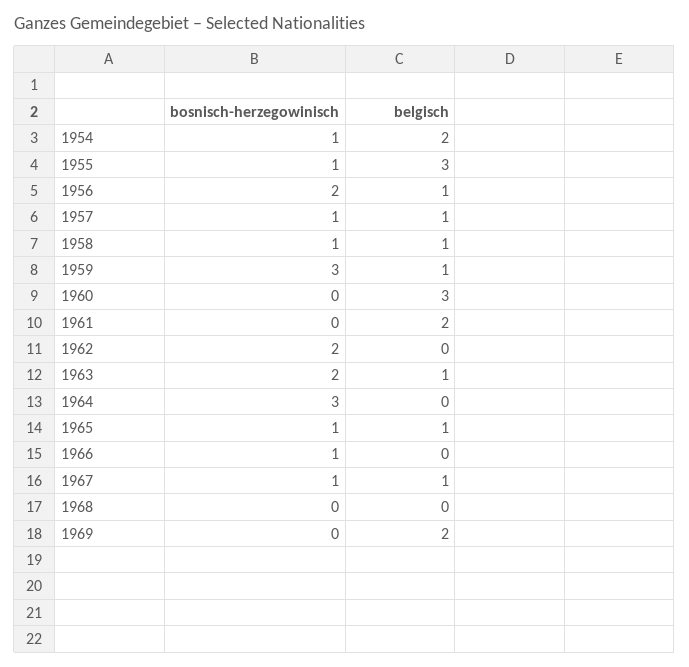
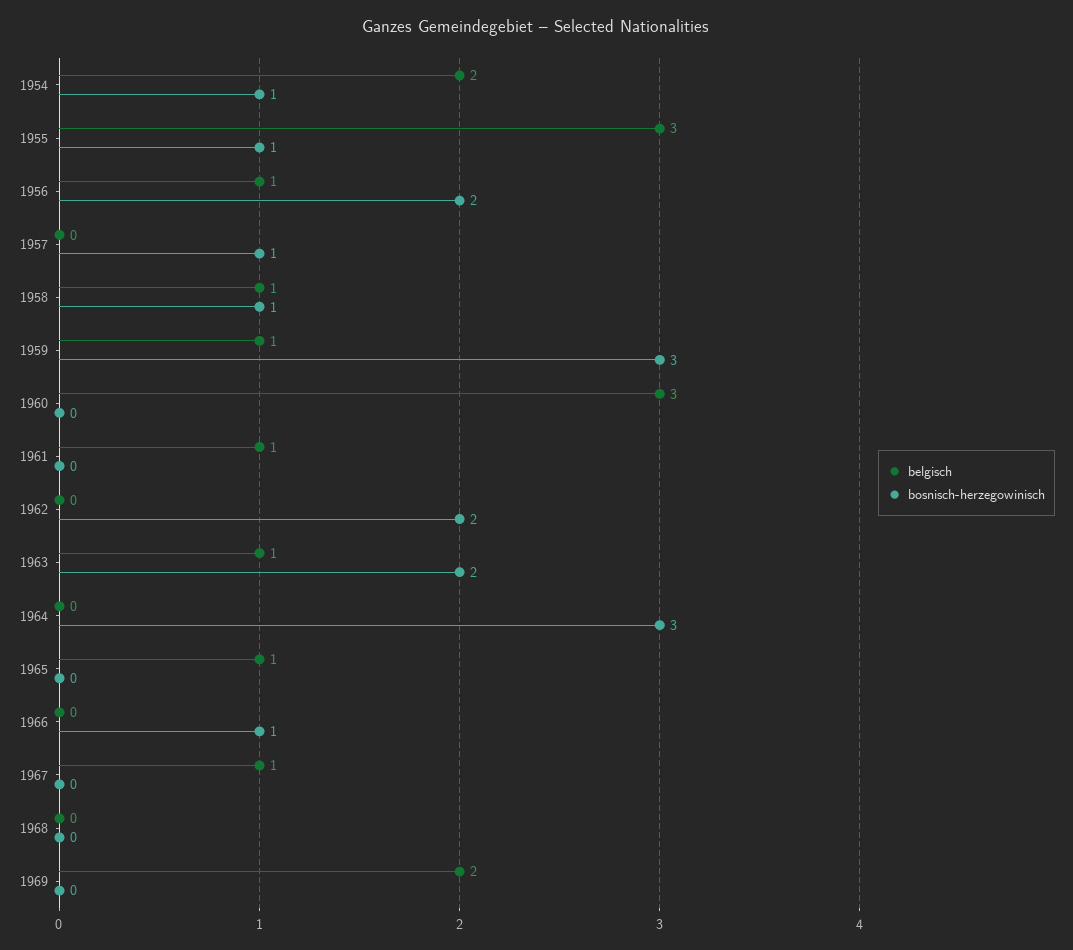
belgisch, 1957: 1 -> 0
belgisch, 1961: 2 -> 1
bosnisch-herzegowinisch, 1965: 1 -> 0
bosnisch-herzegowinisch, 1967: 1 -> 0

